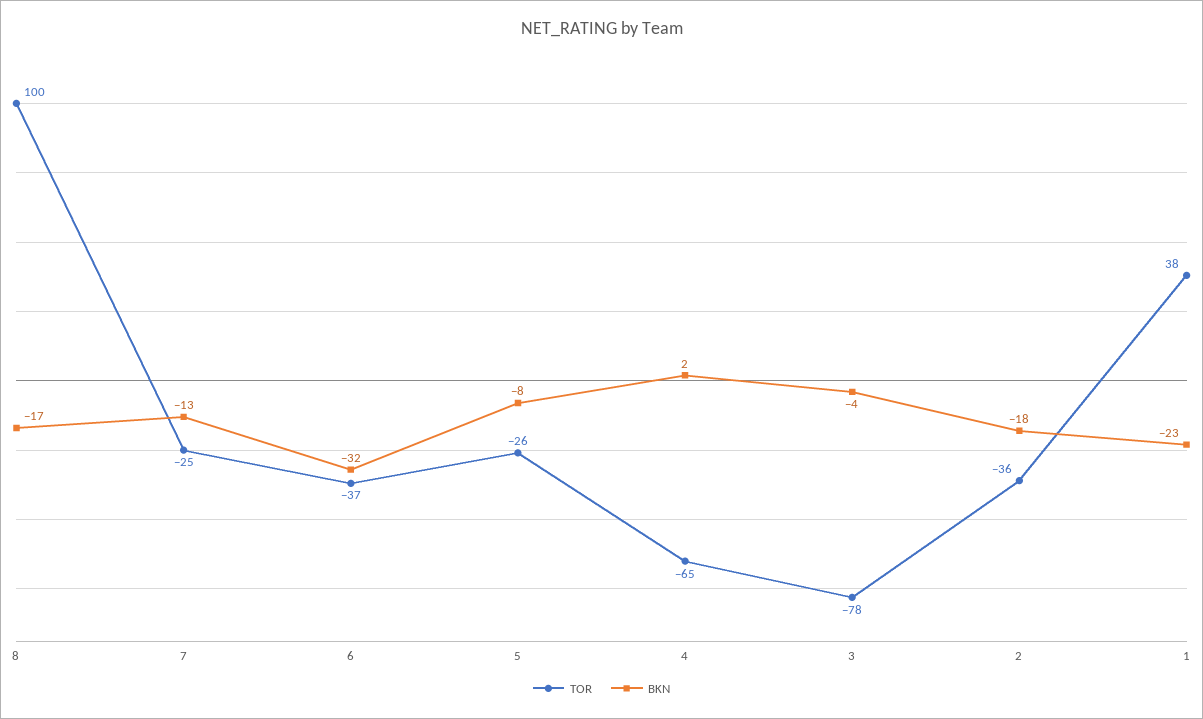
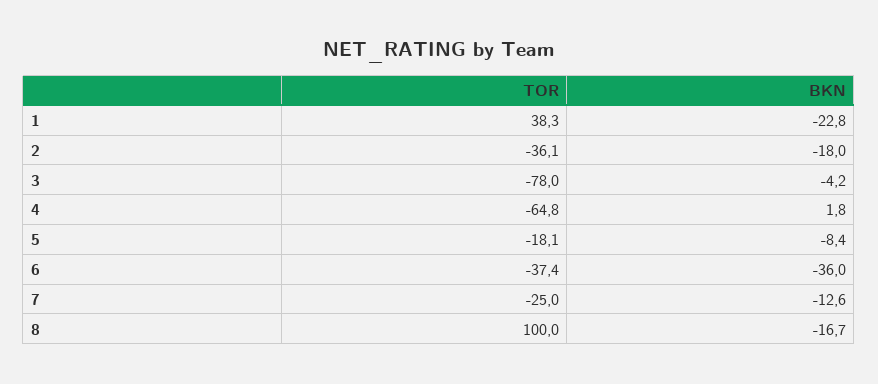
BKN, 6: -32 -> -36
TOR, 5: -26 -> -18.1

